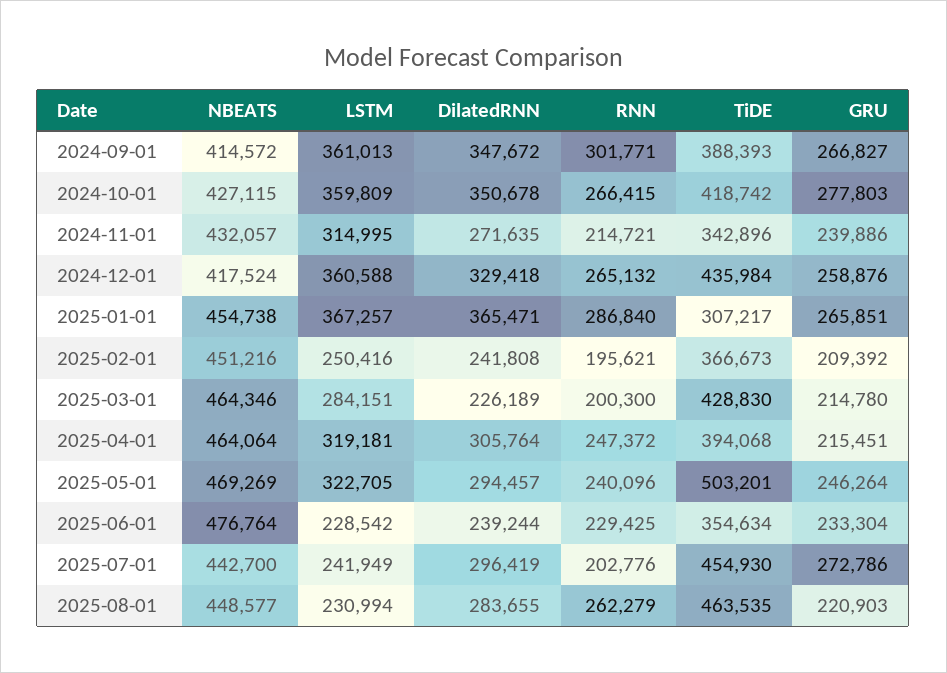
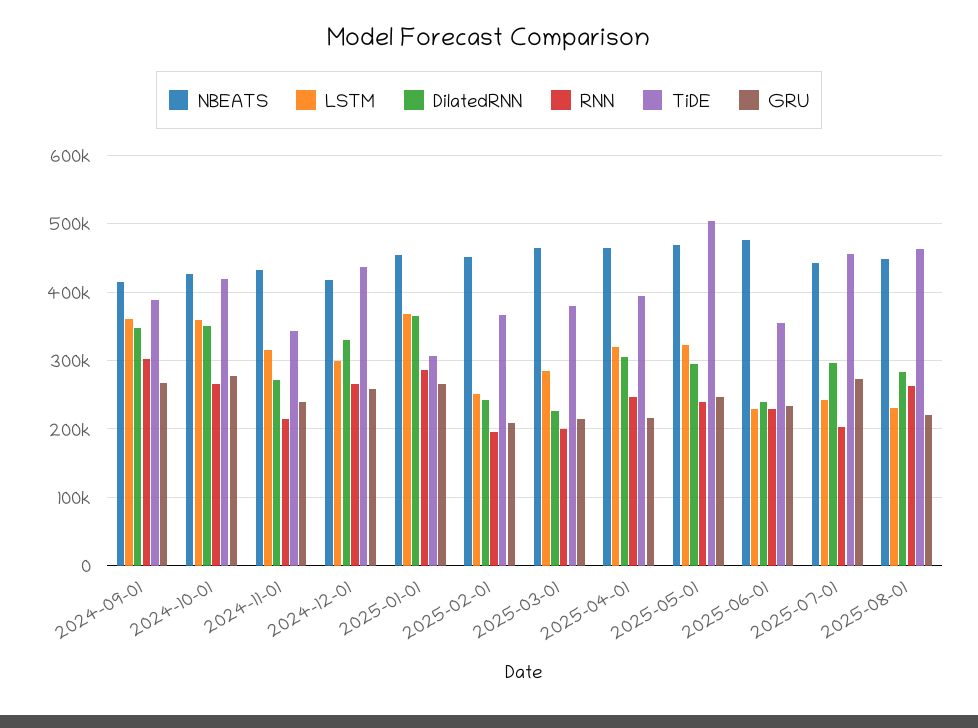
LSTM, 2024-12-01: 360588 -> 300000
TiDE, 2025-03-01: 428830 -> 380000

